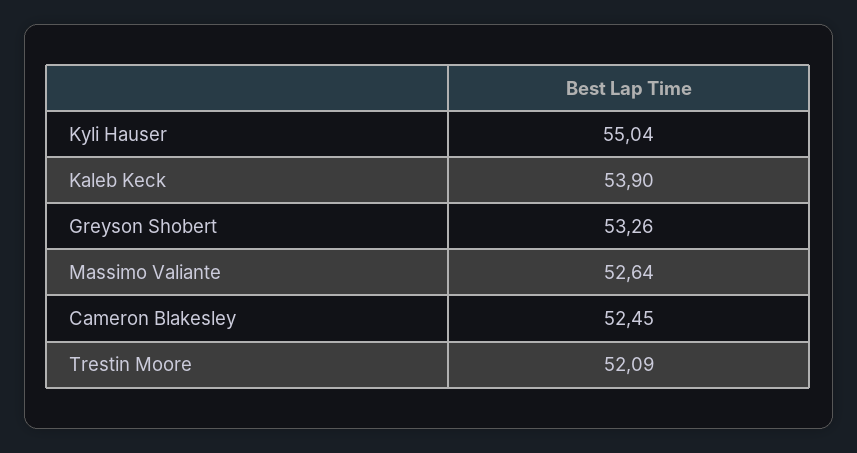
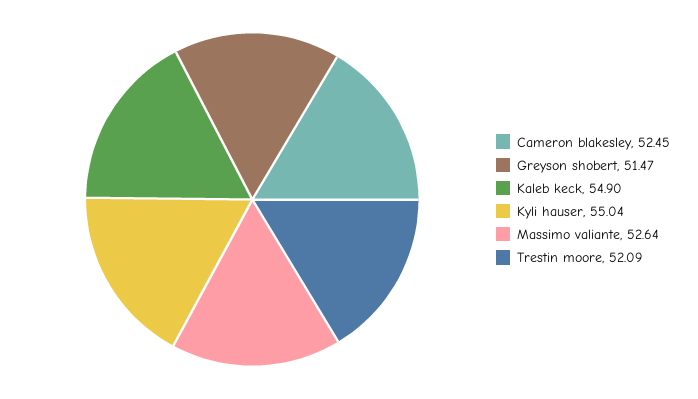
Kaleb Keck: 53.9 -> 54.9
Greyson Shobert: 53.26 -> 51.47

